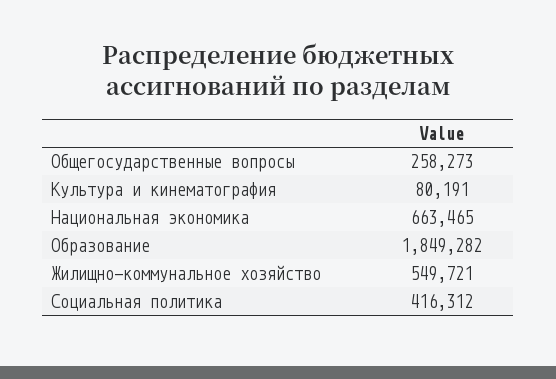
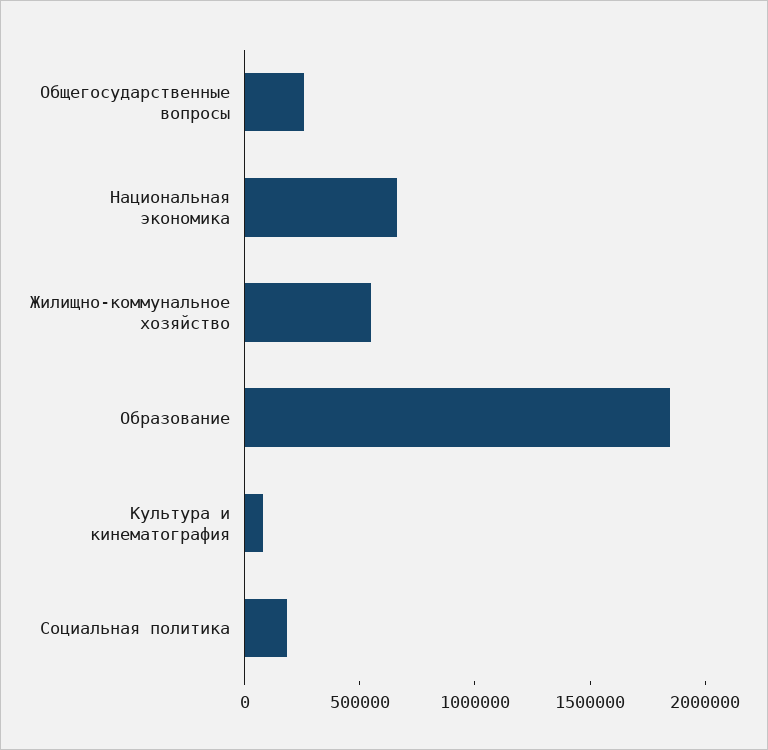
Социальная политика: 416312 -> 200000

